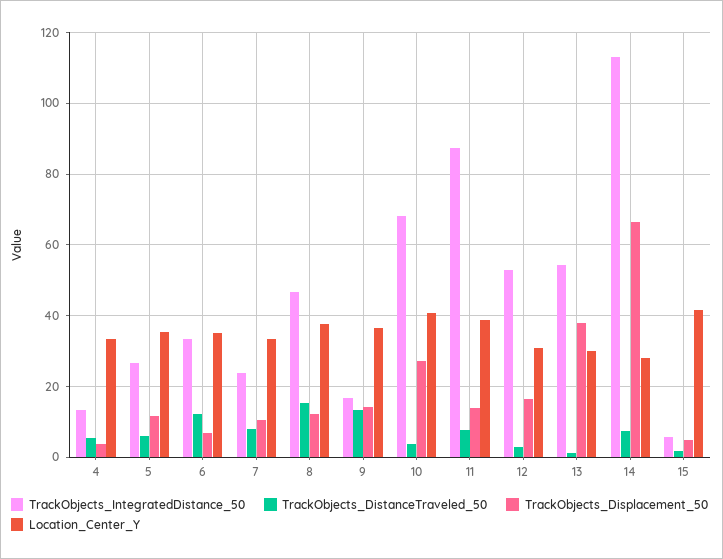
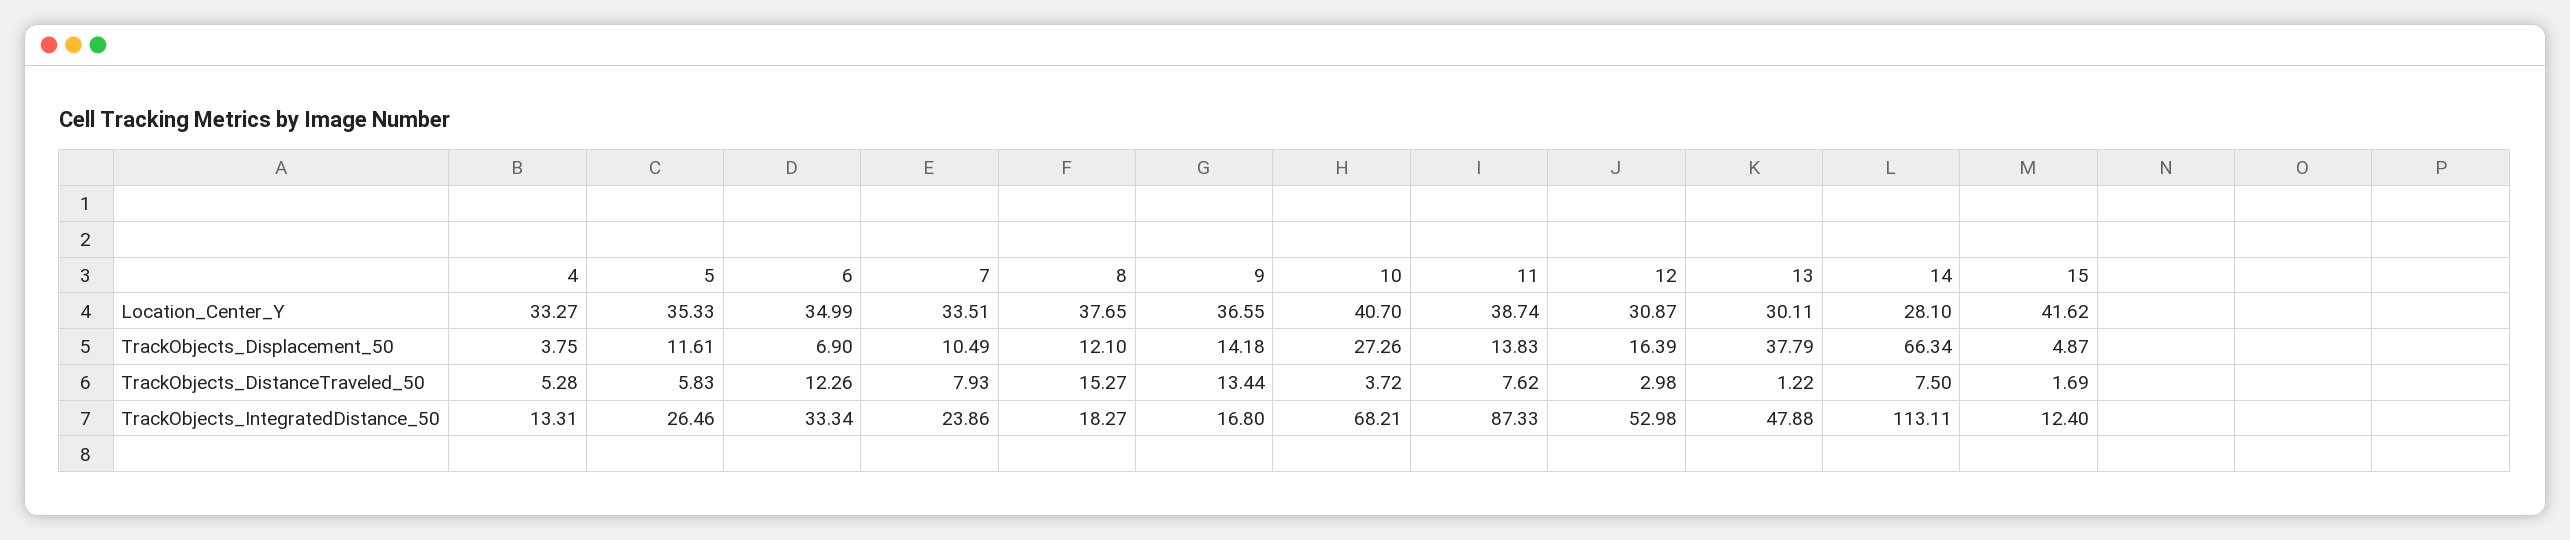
TrackObjects_IntegratedDistance_50, 8: 46 -> 18.27
TrackObjects_IntegratedDistance_50, 13: 54 -> 47.88
TrackObjects_IntegratedDistance_50, 15: 6 -> 12.4

